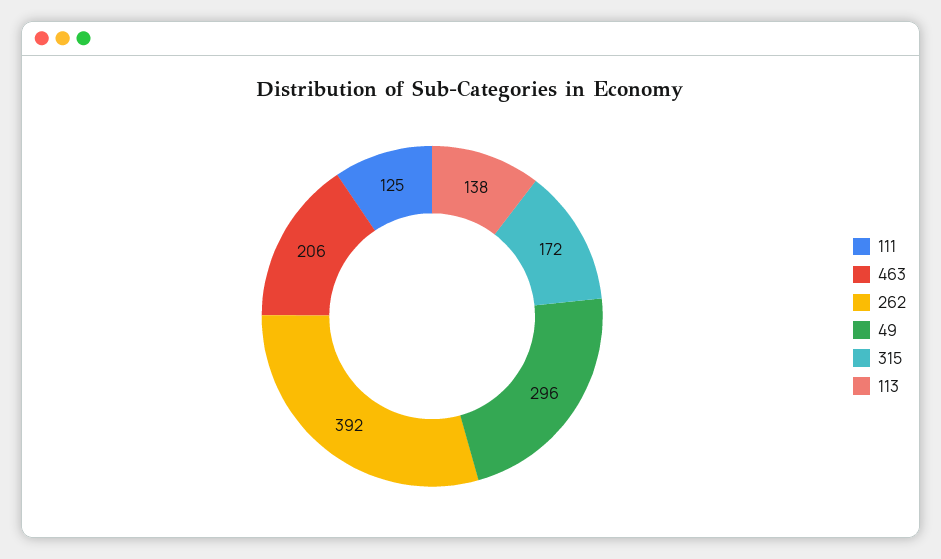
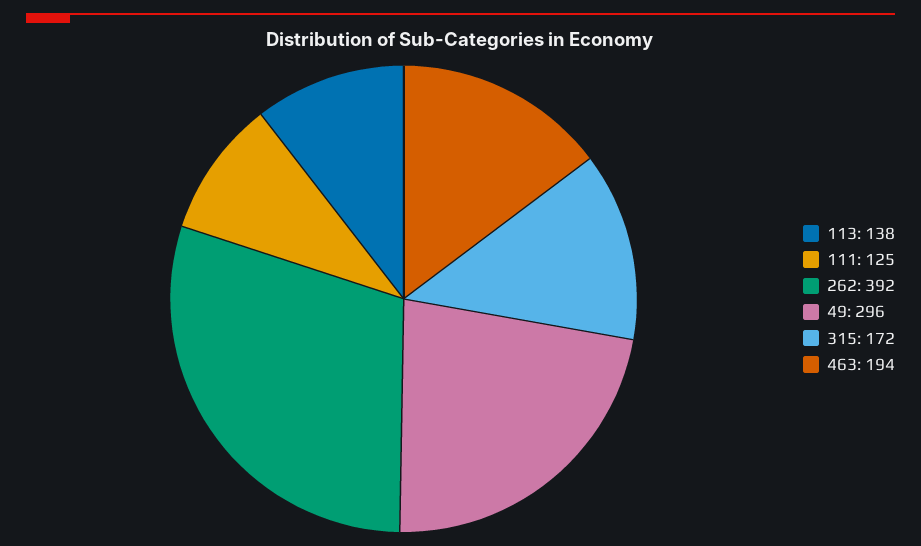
463: 206 -> 194

